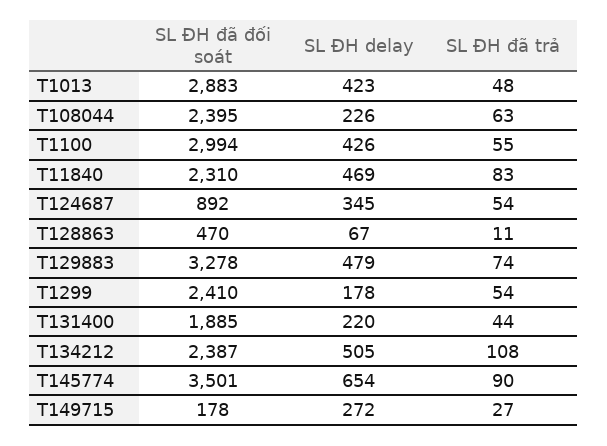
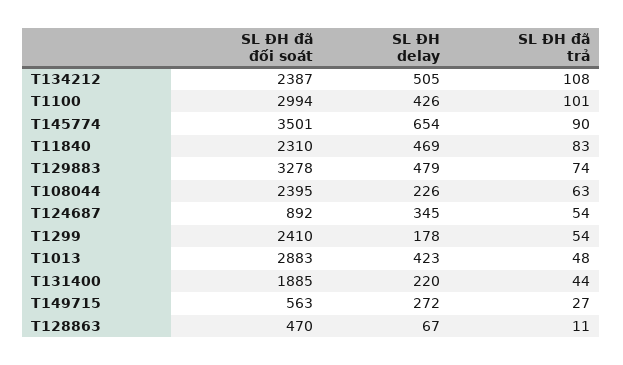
SL ĐH đã trả, T1100: 55 -> 101
SL ĐH đã đối soát, T149715: 178 -> 563

